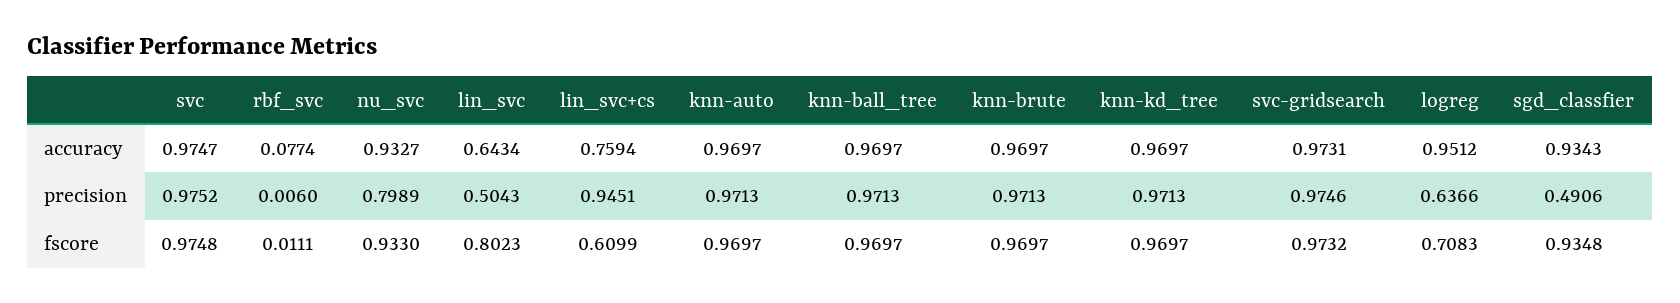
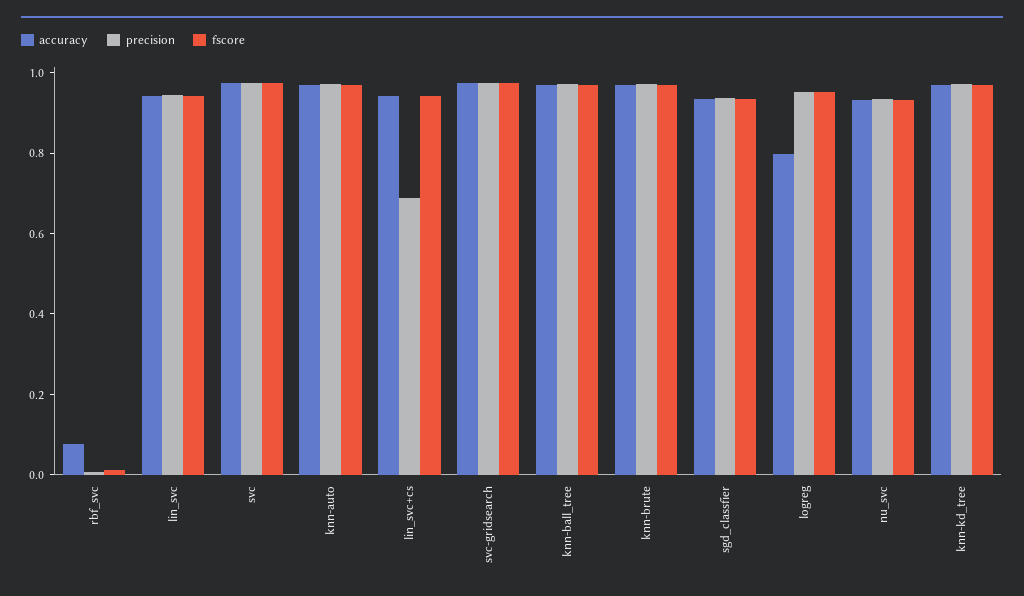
accuracy, lin_svc: 0.6434 -> 0.95
accuracy, lin_svc+cs: 0.7594 -> 0.95
accuracy, logreg: 0.9512 -> 0.8
precision, nu_svc: 0.7989 -> 0.95
precision, lin_svc: 0.5043 -> 0.95
precision, lin_svc+cs: 0.9451 -> 0.7
precision, logreg: 0.6366 -> 0.95
precision, sgd_classfier: 0.4906 -> 0.95
fscore, lin_svc: 0.8023 -> 0.95
fscore, lin_svc+cs: 0.6099 -> 0.95
fscore, logreg: 0.7083 -> 0.95

